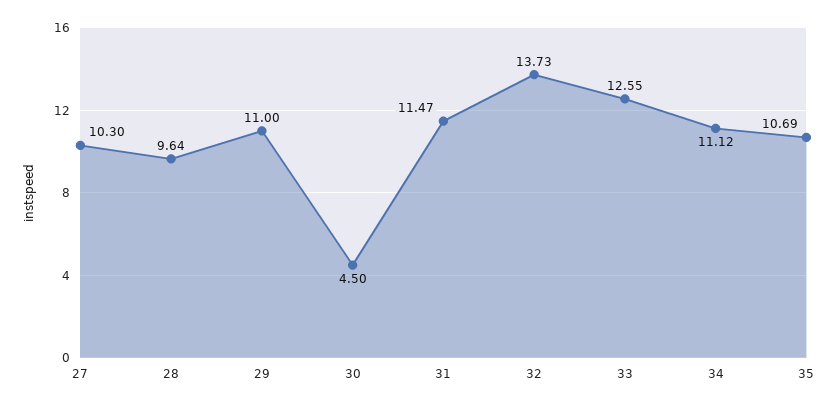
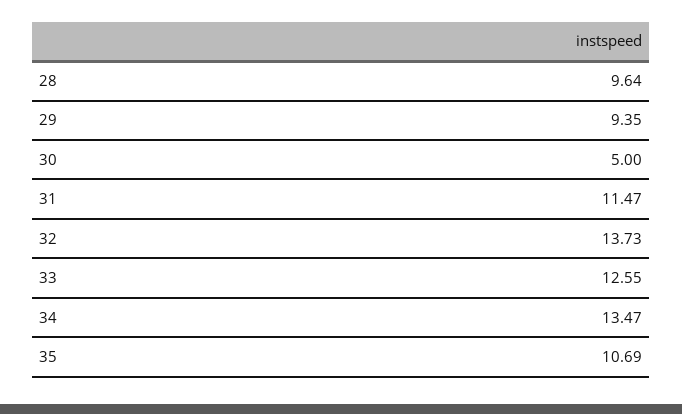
27: 10.3 -> none
29: 11 -> 9.35
30: 4.5 -> 5
34: 11.12 -> 13.47

